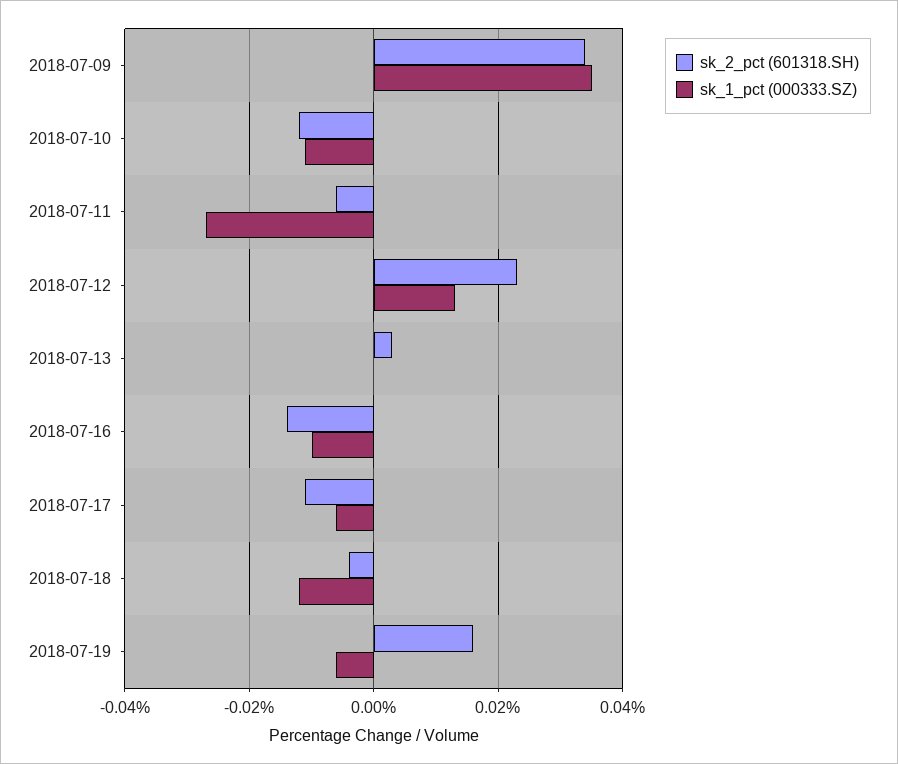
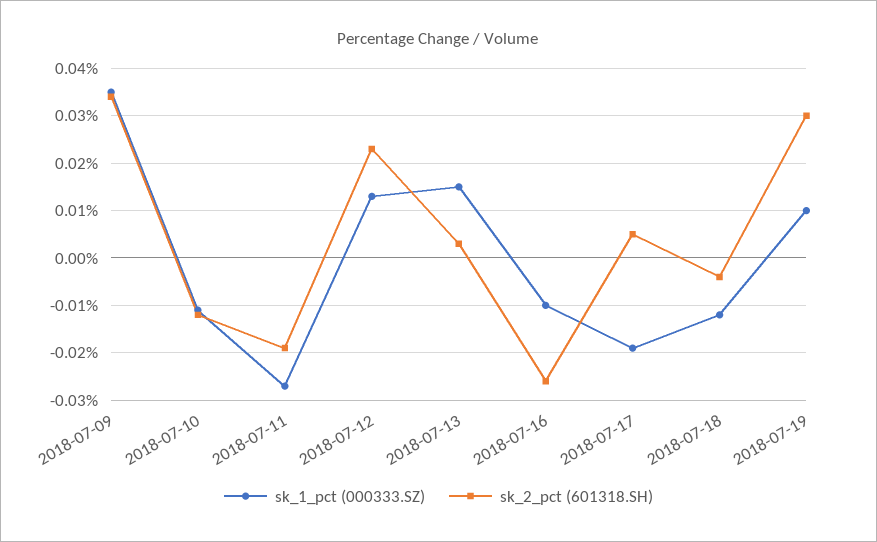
sk_2_pct (601318.SH), 2018-07-11: -0.005 -> -0.02
sk_1_pct (000333.SZ), 2018-07-13: 0 -> 0.015
sk_2_pct (601318.SH), 2018-07-16: -0.015 -> -0.025
sk_2_pct (601318.SH), 2018-07-17: -0.01 -> 0.005
sk_1_pct (000333.SZ), 2018-07-17: -0.005 -> -0.02
sk_2_pct (601318.SH), 2018-07-19: 0.015 -> 0.03
sk_1_pct (000333.SZ), 2018-07-19: -0.005 -> 0.01

